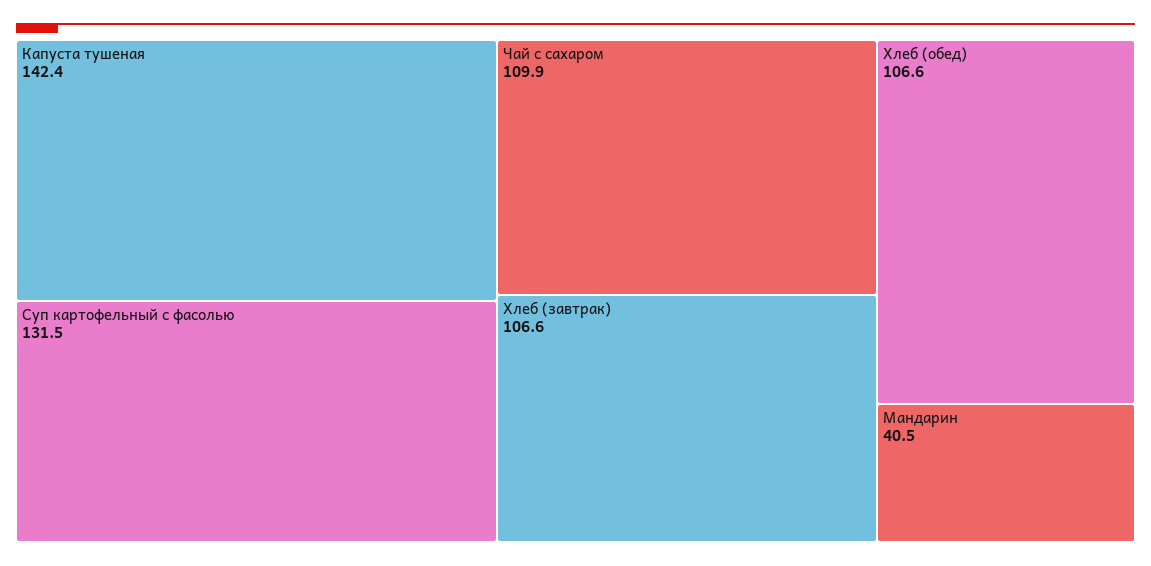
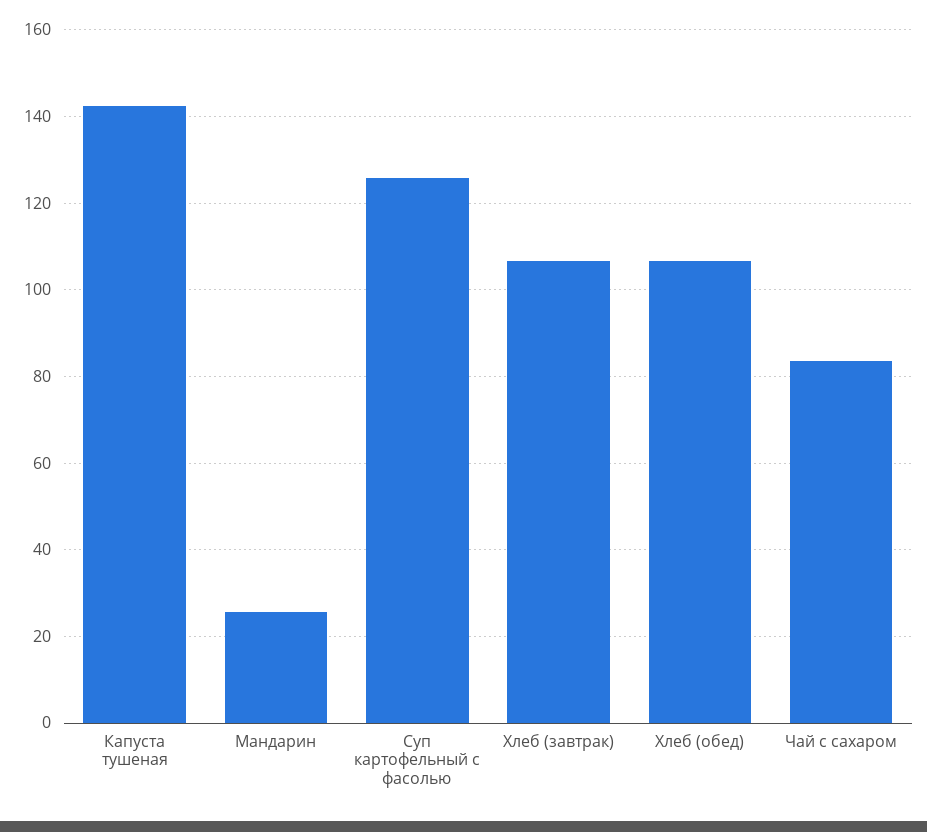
Суп картофельный с фасолью: 131.5 -> 126
Чай с сахаром: 109.9 -> 84
Мандарин: 40.5 -> 26

